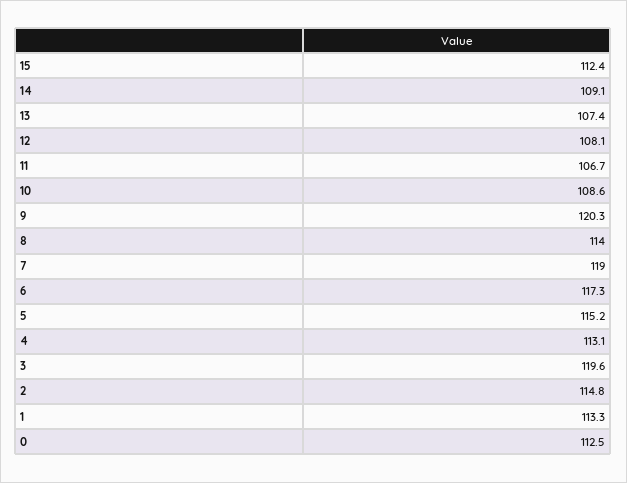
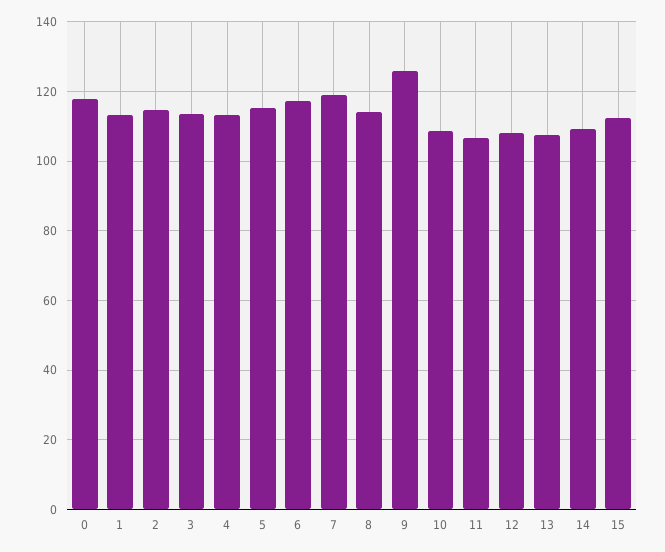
9: 120.3 -> 126
3: 119.6 -> 114
0: 112.5 -> 118

